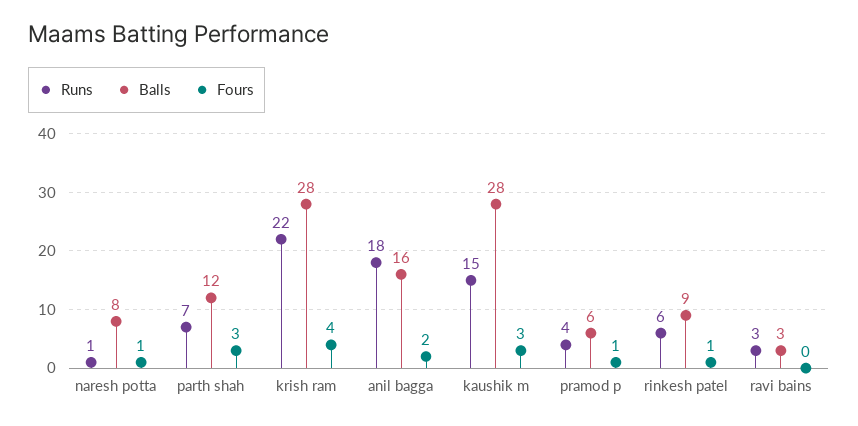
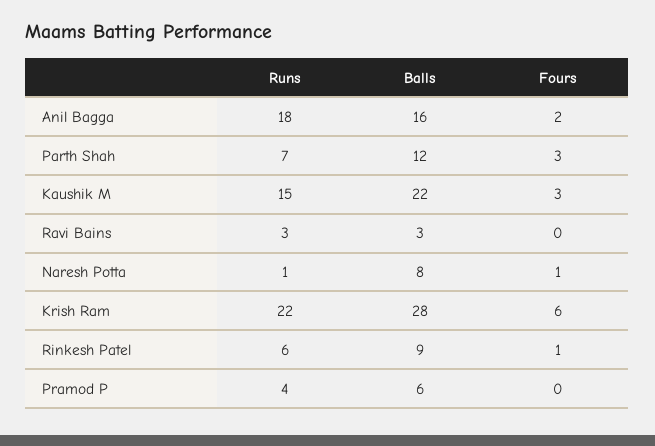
Fours, krish ram: 4 -> 6
Balls, kaushik m: 28 -> 22
Fours, pramod p: 1 -> 0

